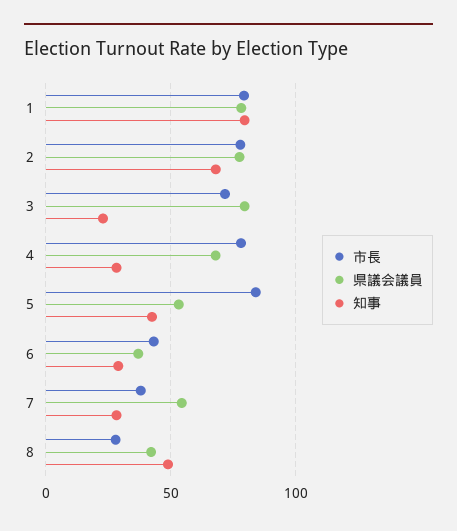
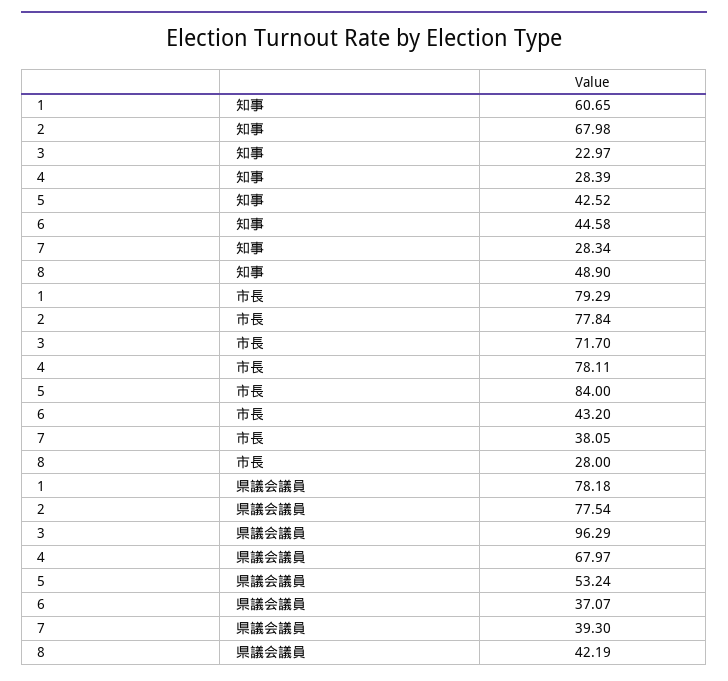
知事, 1: 80 -> 60.65
県議会議員, 3: 80 -> 96.29
知事, 6: 30 -> 44.58
県議会議員, 7: 55 -> 39.3

